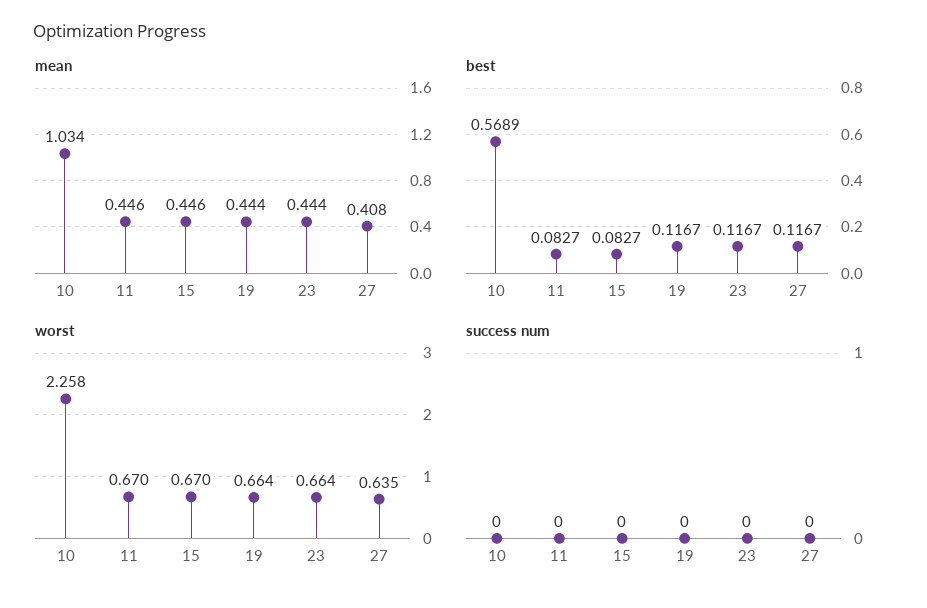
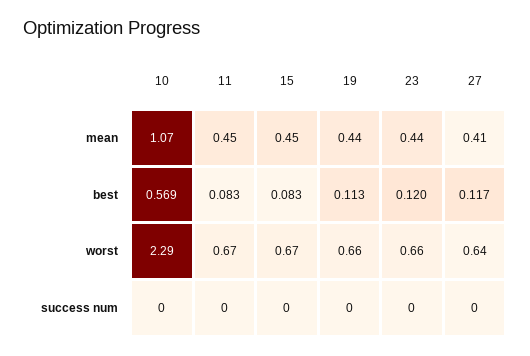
mean, 10: 1.034 -> 1.07
best, 19: 0.1167 -> 0.113
best, 23: 0.1167 -> 0.12
worst, 10: 2.258 -> 2.29

